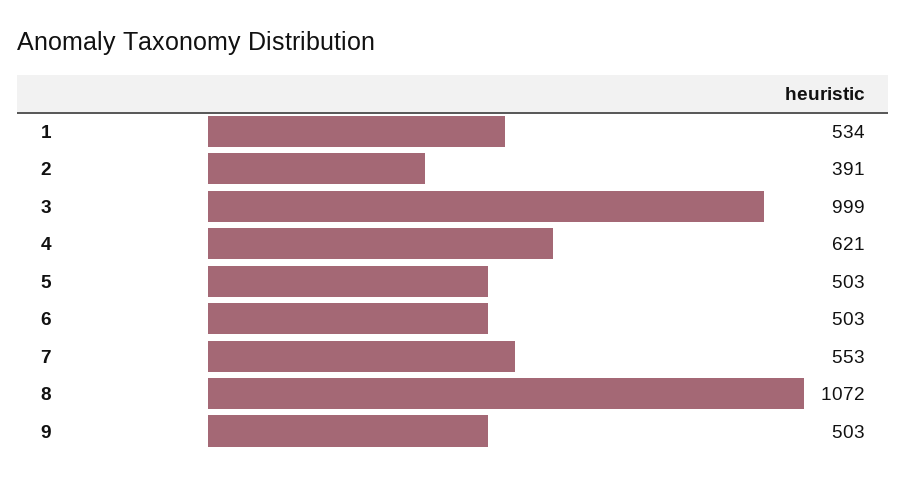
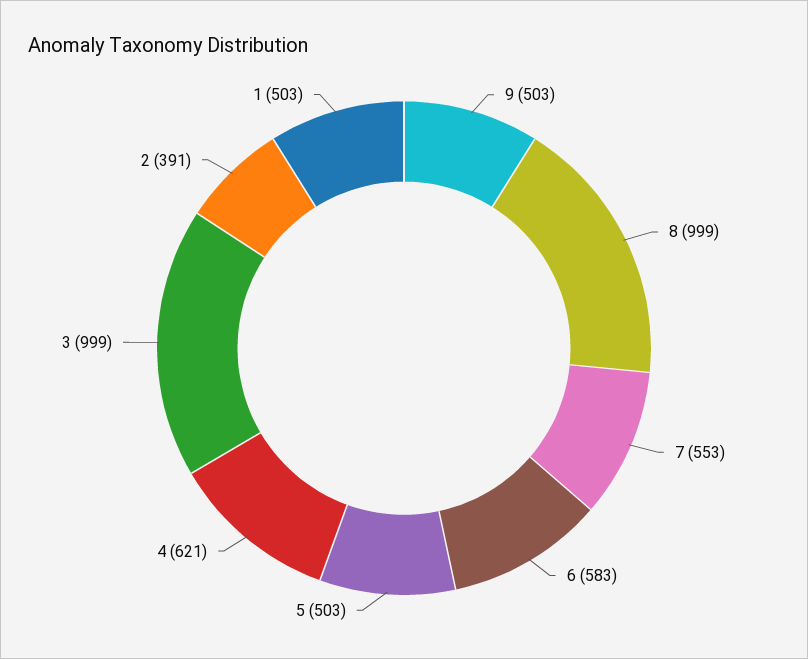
1: 534 -> 503
6: 503 -> 583
8: 1072 -> 999

